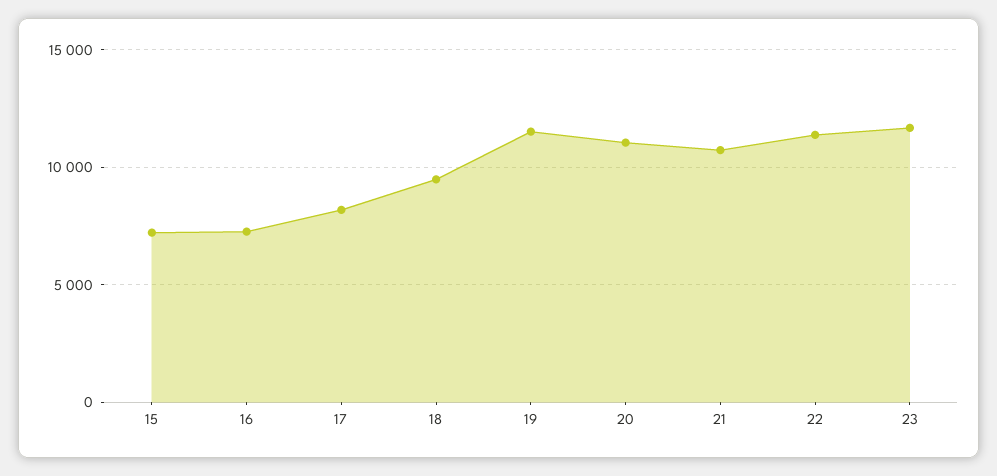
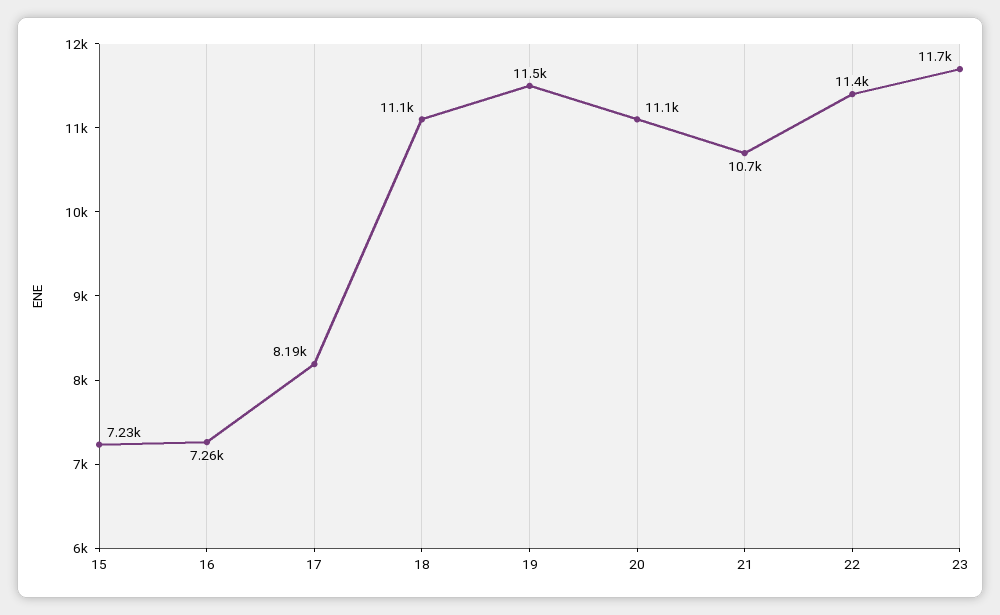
18: 9500 -> 11100

